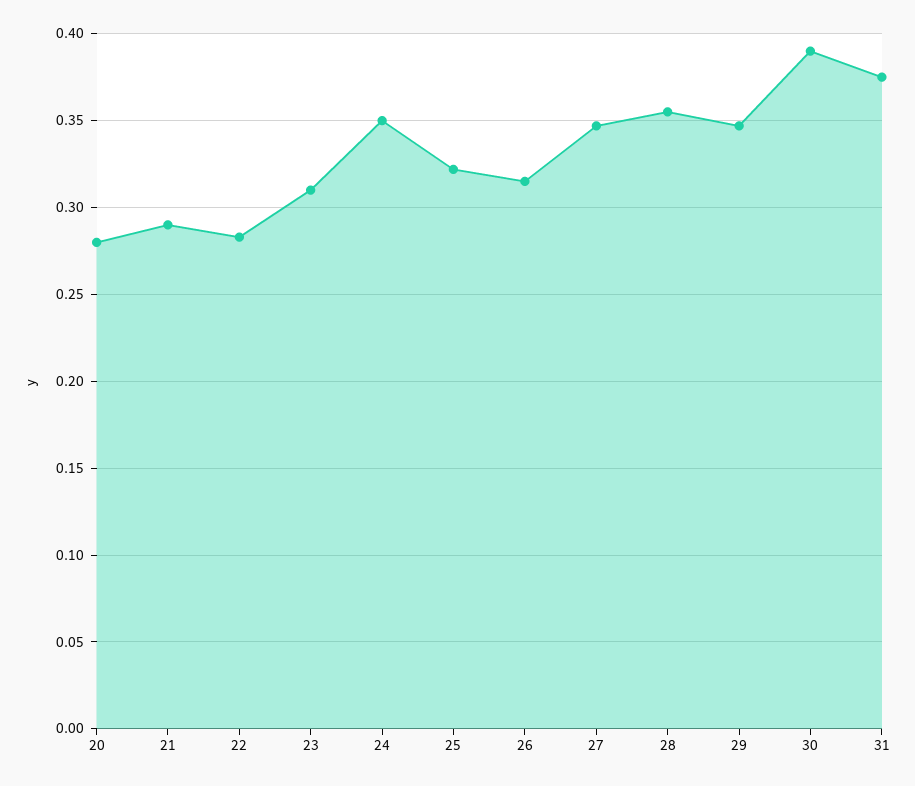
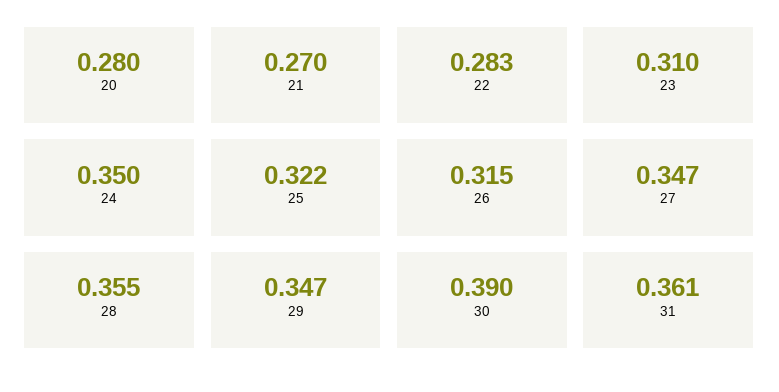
21: 0.29 -> 0.27
31: 0.375 -> 0.361

